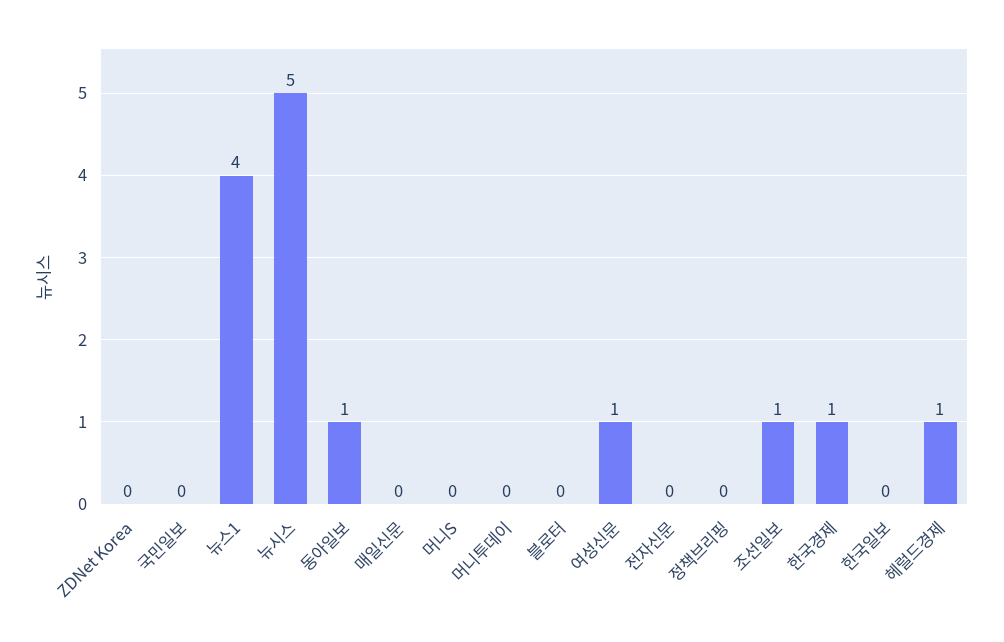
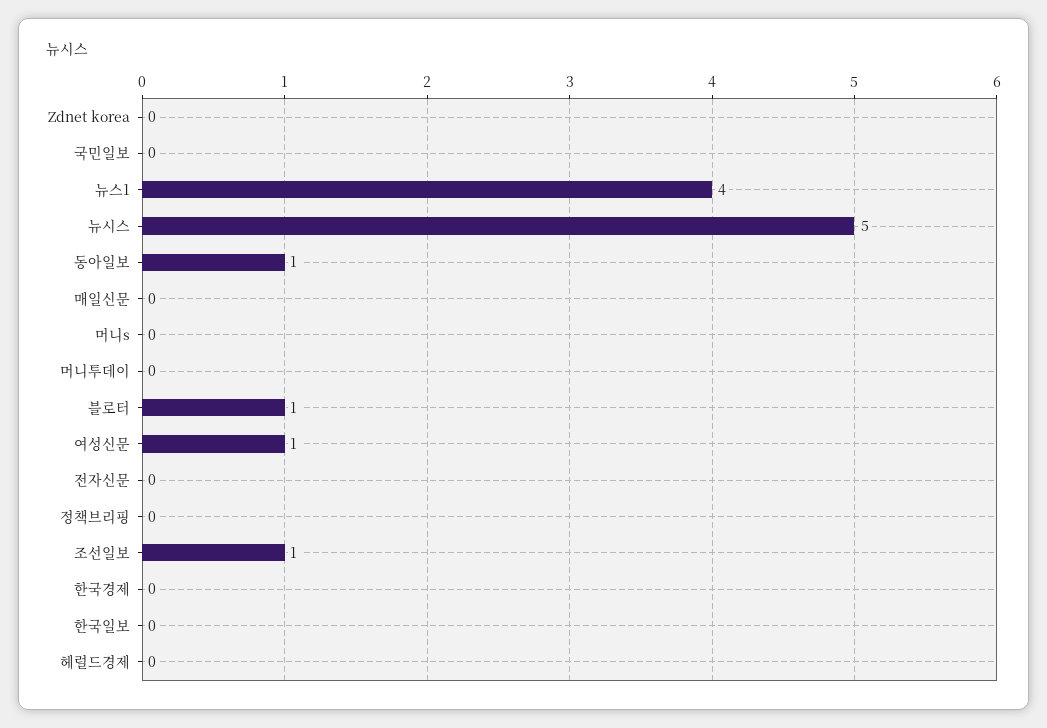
블로터: 0 -> 1
한국경제: 1 -> 0
헤럴드경제: 1 -> 0

